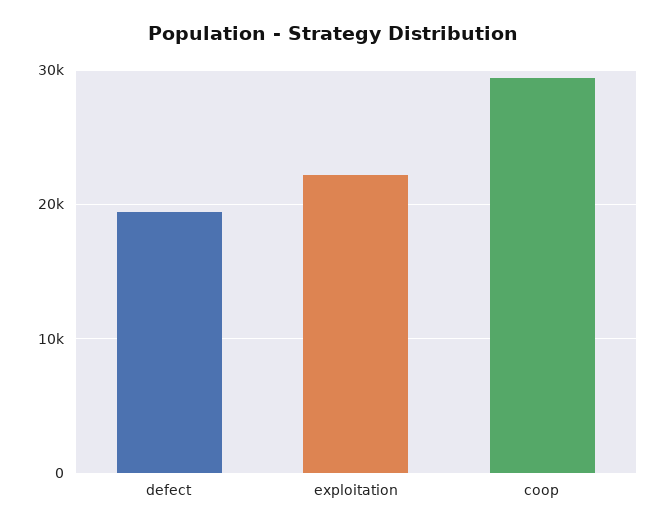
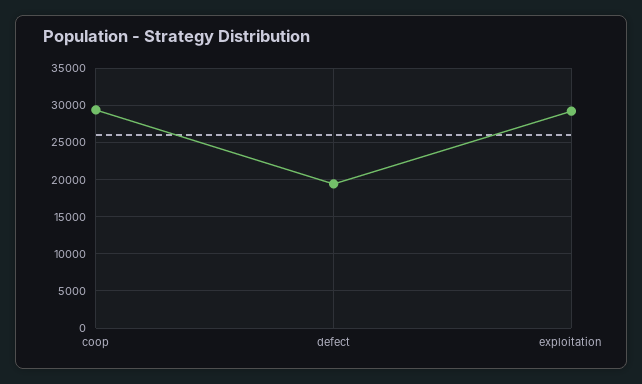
exploitation: 22000 -> 29000

